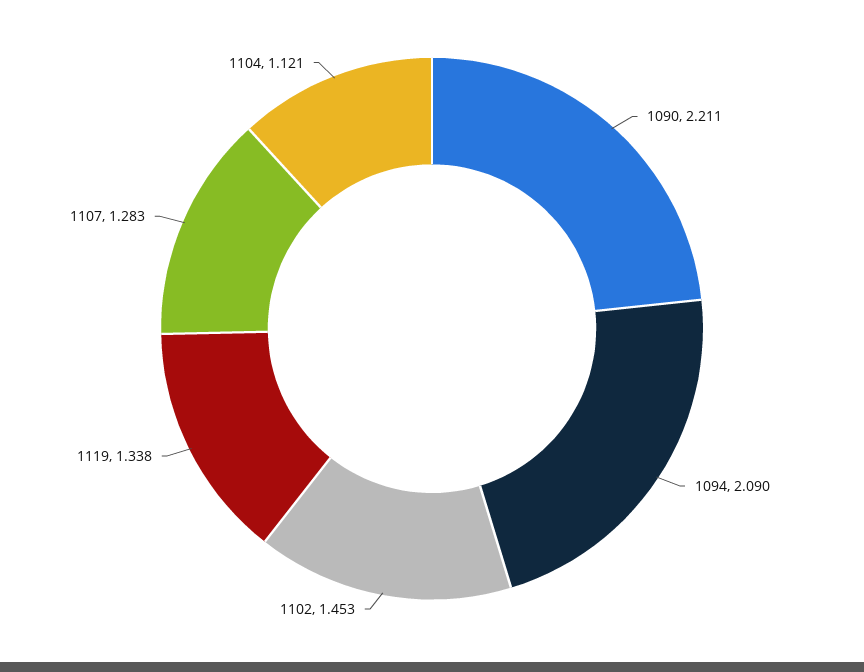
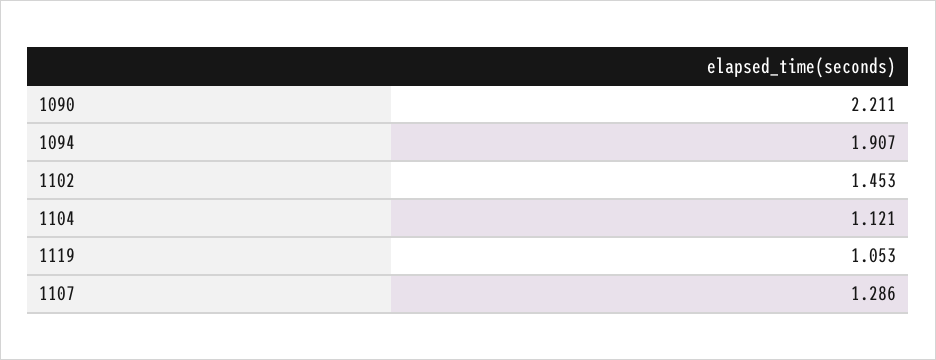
1094: 2.09 -> 1.907
1119: 1.338 -> 1.053
1107: 1.283 -> 1.286

